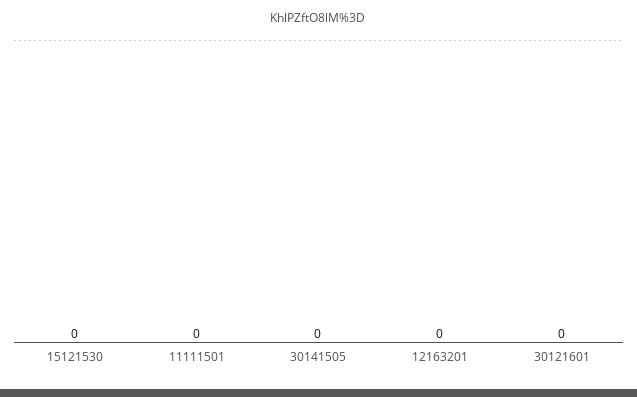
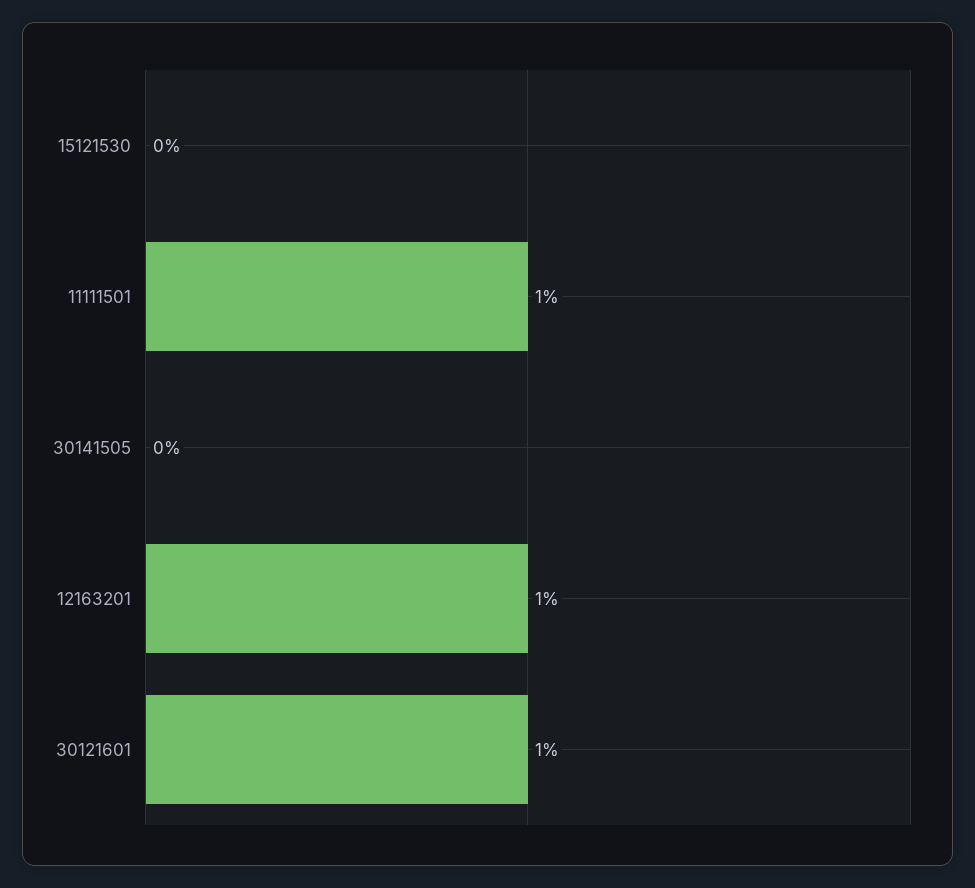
11111501: 0 -> 1
12163201: 0 -> 1
30121601: 0 -> 1

